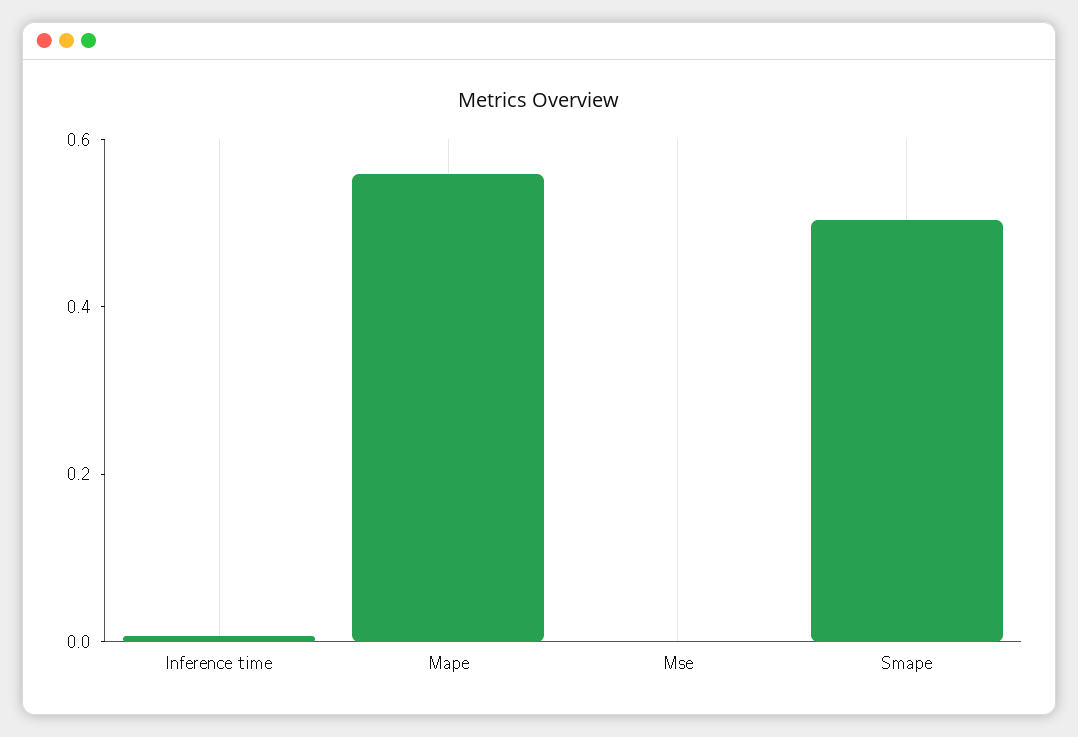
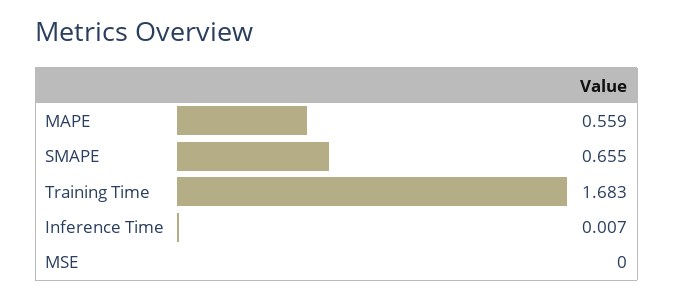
Smape: 0.5 -> 0.655
Training Time: none -> 1.683

